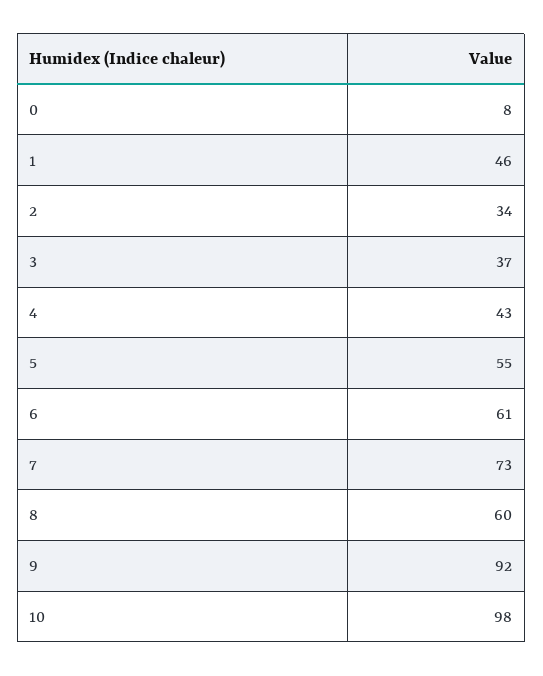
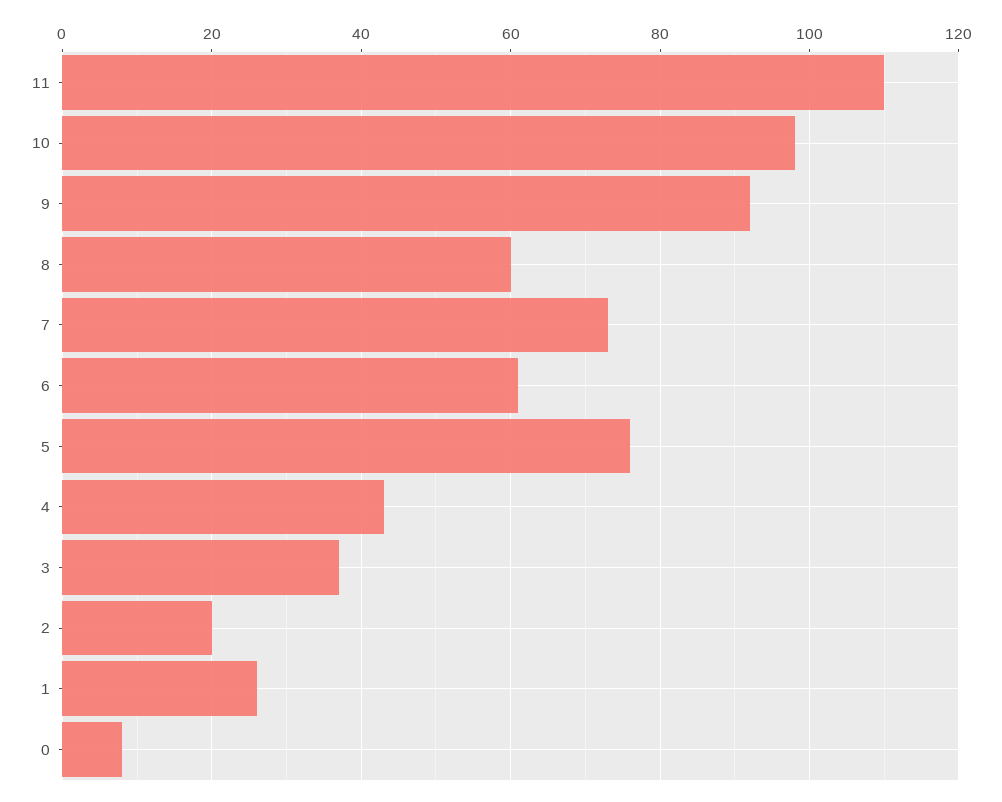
1: 46 -> 25
2: 34 -> 20
5: 55 -> 75
11: none -> 110

